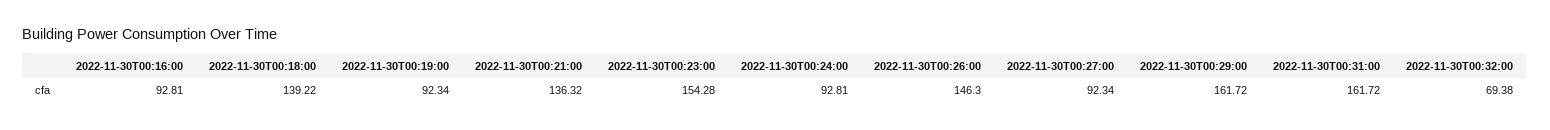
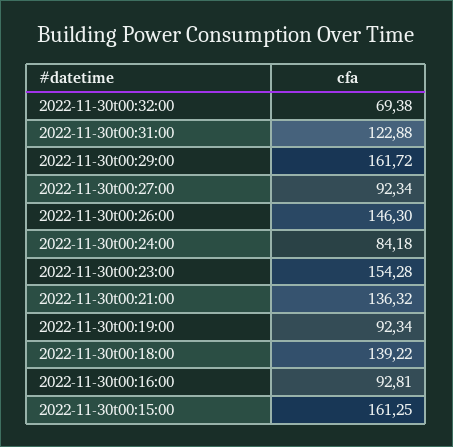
2022-11-30T00:24:00: 92.81 -> 84.18
2022-11-30T00:31:00: 161.72 -> 122.88
2022-11-30t00:15:00: none -> 161.25

